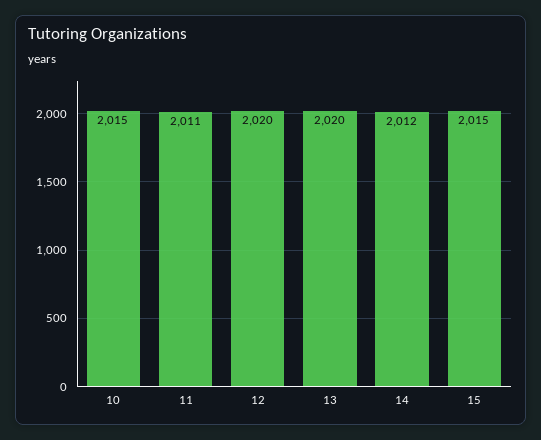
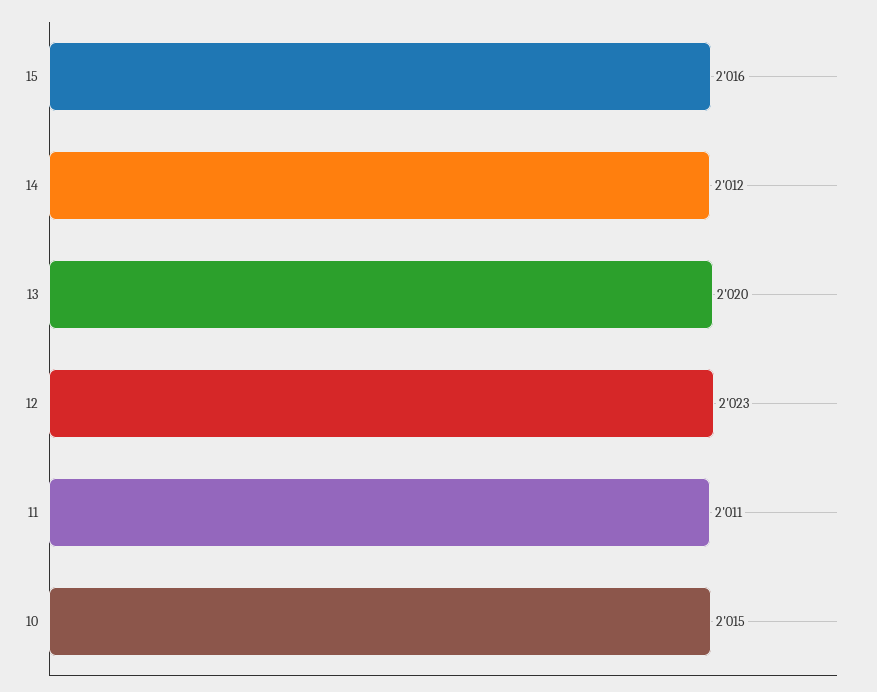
12: 2020 -> 2023
15: 2015 -> 2016

